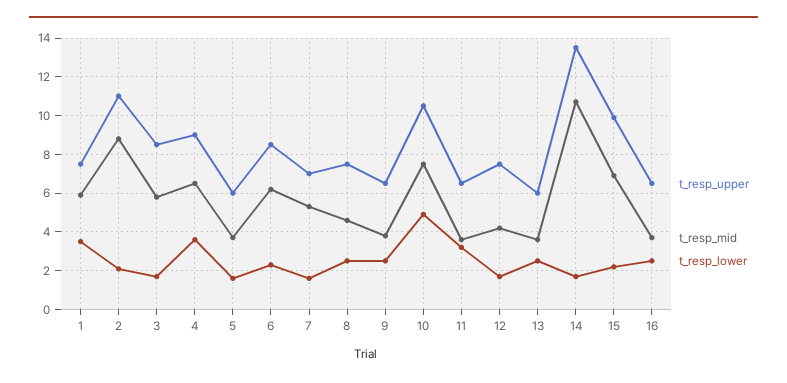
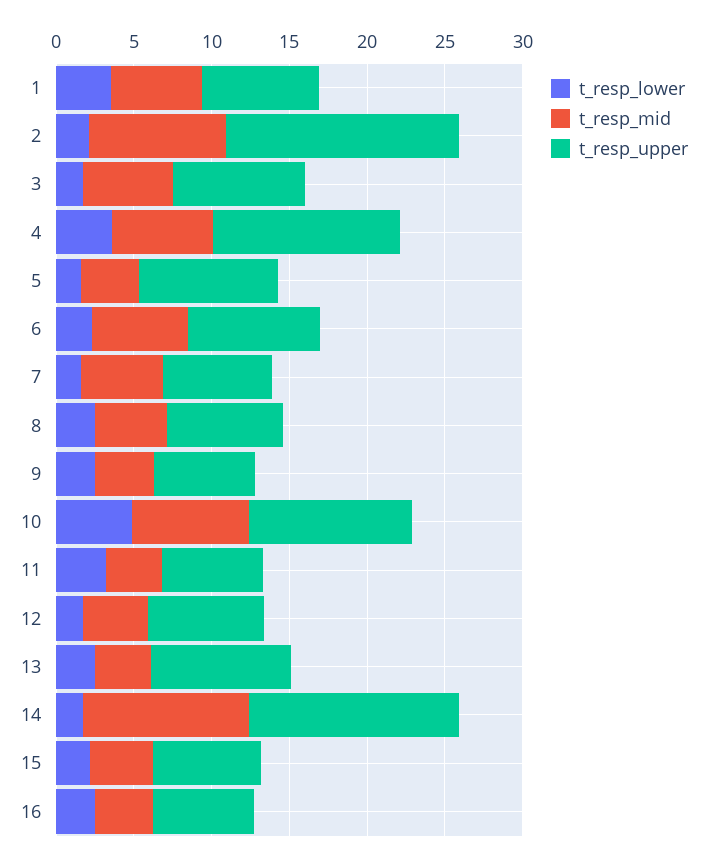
t_resp_upper, 2: 11 -> 15
t_resp_upper, 4: 9 -> 12
t_resp_upper, 5: 6 -> 9
t_resp_upper, 13: 6 -> 9
t_resp_upper, 15: 10 -> 7
t_resp_mid, 15: 7 -> 4

